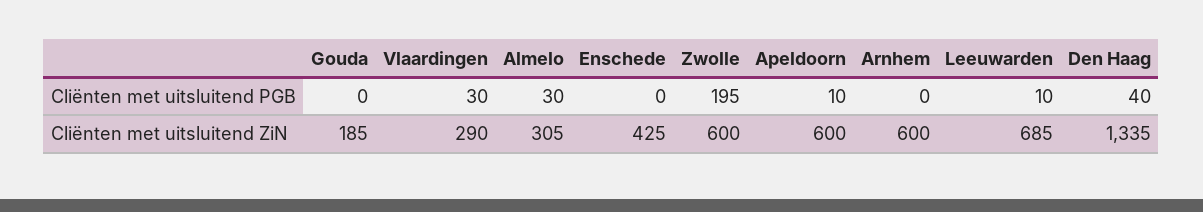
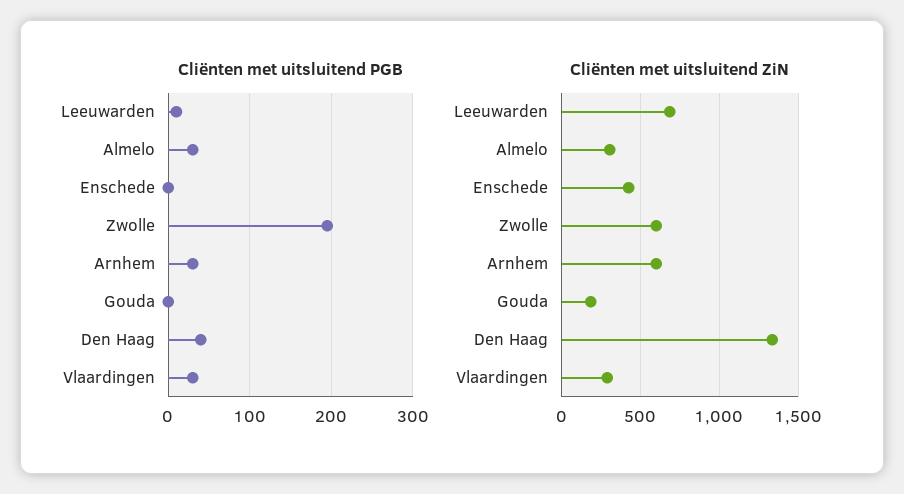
Cliënten met uitsluitend PGB, Apeldoorn: 10 -> none
Cliënten met uitsluitend PGB, Arnhem: 0 -> 30
Cliënten met uitsluitend ZiN, Apeldoorn: 600 -> none

